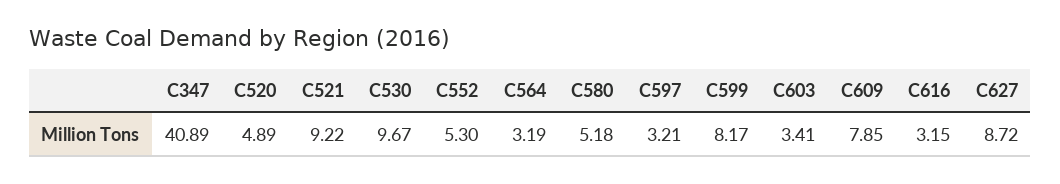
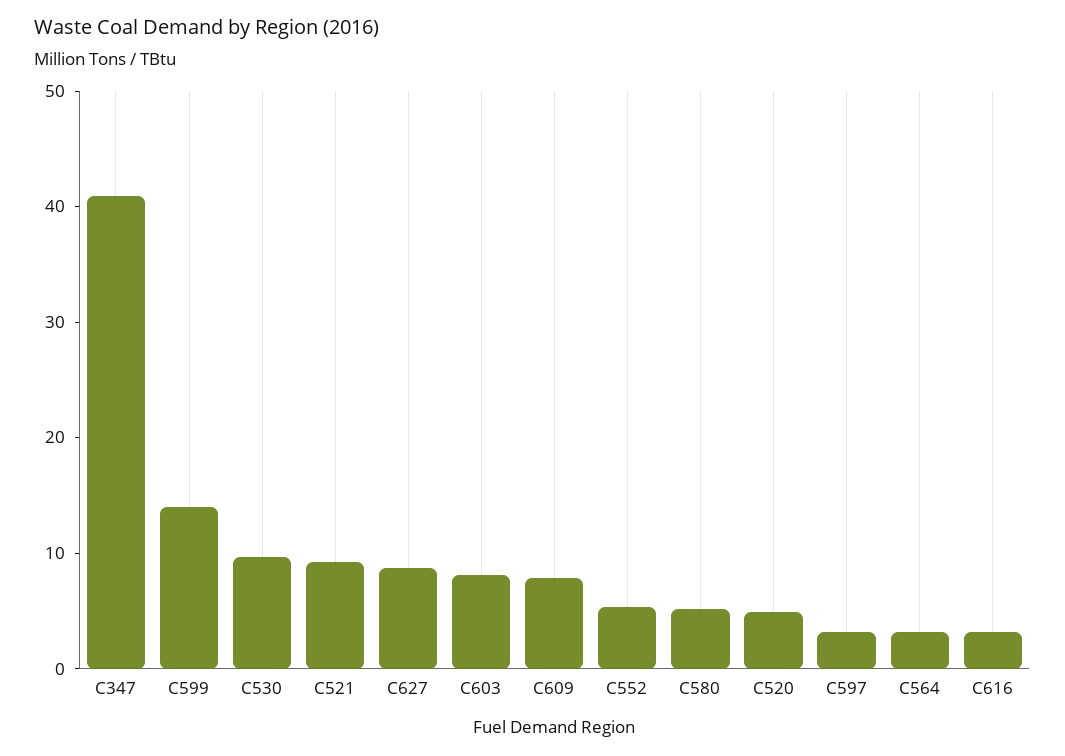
C599: 8.17 -> 14
C603: 3.41 -> 8

